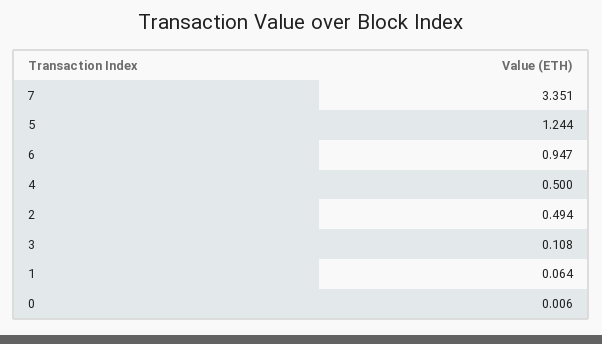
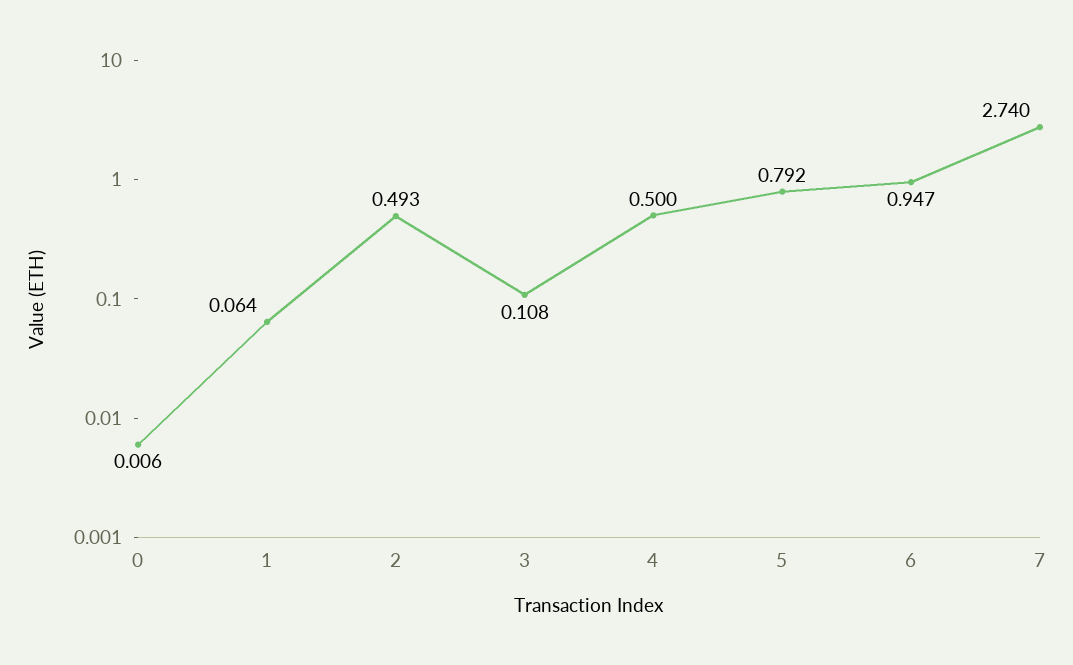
7: 3.351 -> 2.74
5: 1.244 -> 0.792
2: 0.494 -> 0.493

